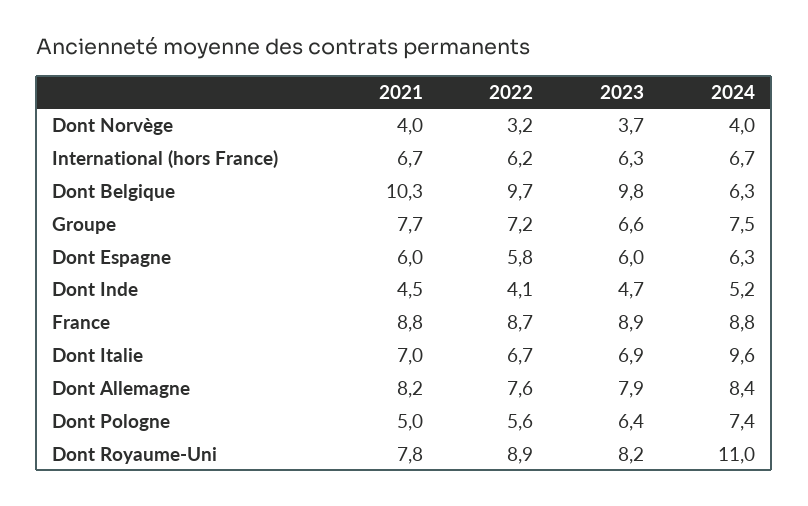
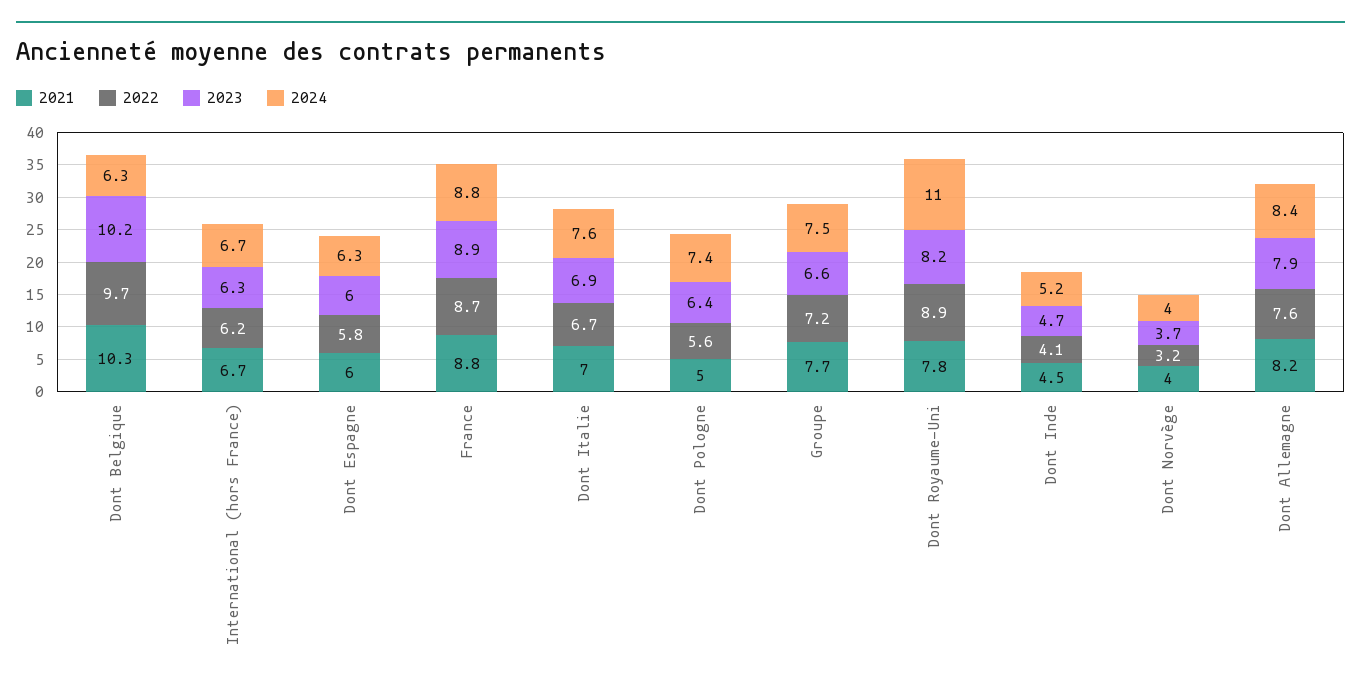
2023, Dont Belgique: 9.8 -> 10.2
2024, Dont Italie: 9.6 -> 7.6

